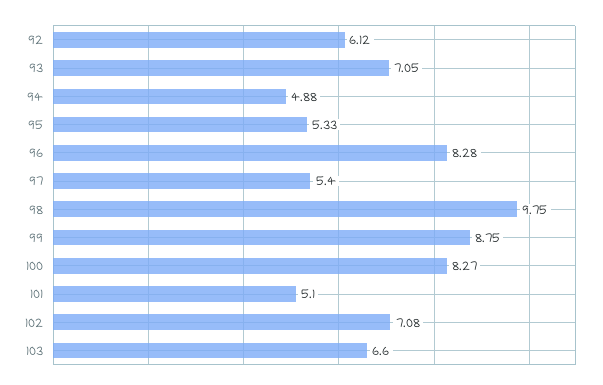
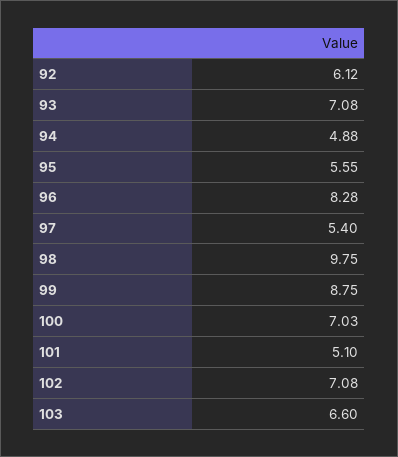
93: 7.05 -> 7.08
95: 5.33 -> 5.55
100: 8.27 -> 7.03

